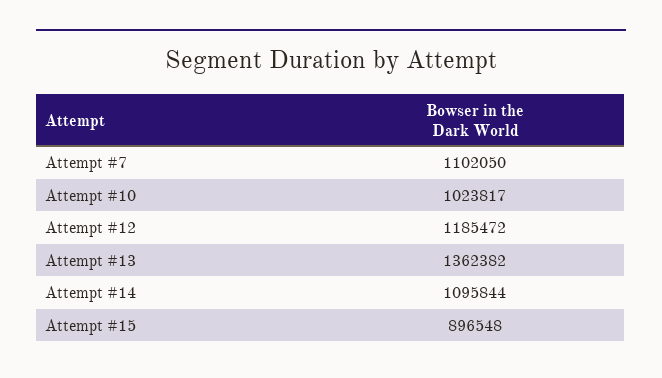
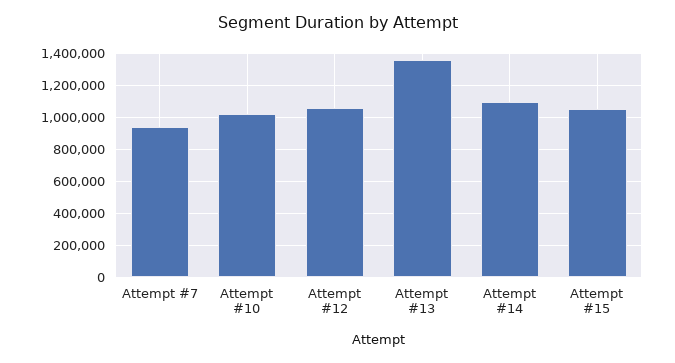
Attempt #7: 1102050 -> 950000
Attempt #12: 1185472 -> 1050000
Attempt #15: 896548 -> 1050000

